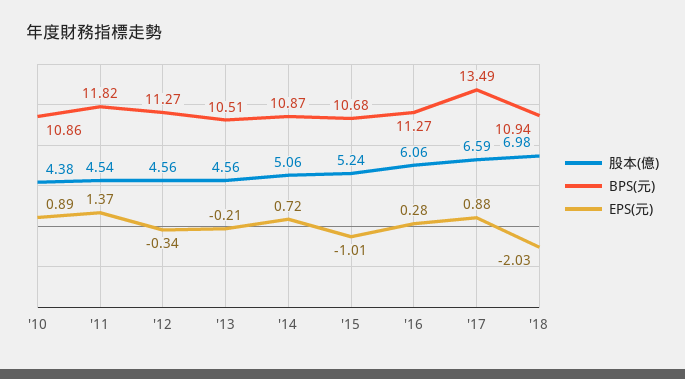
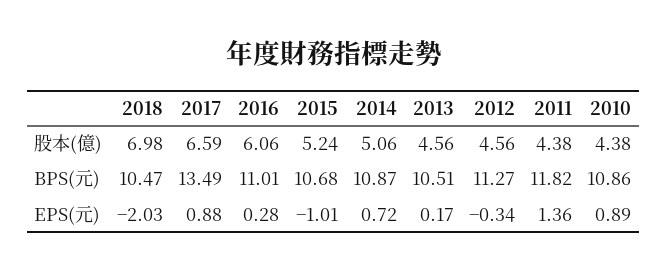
股本(億), '11: 4.54 -> 4.38
EPS(元), '11: 1.37 -> 1.36
EPS(元), '13: -0.21 -> 0.17
BPS(元), '16: 11.27 -> 11.01
BPS(元), '18: 10.94 -> 10.47

